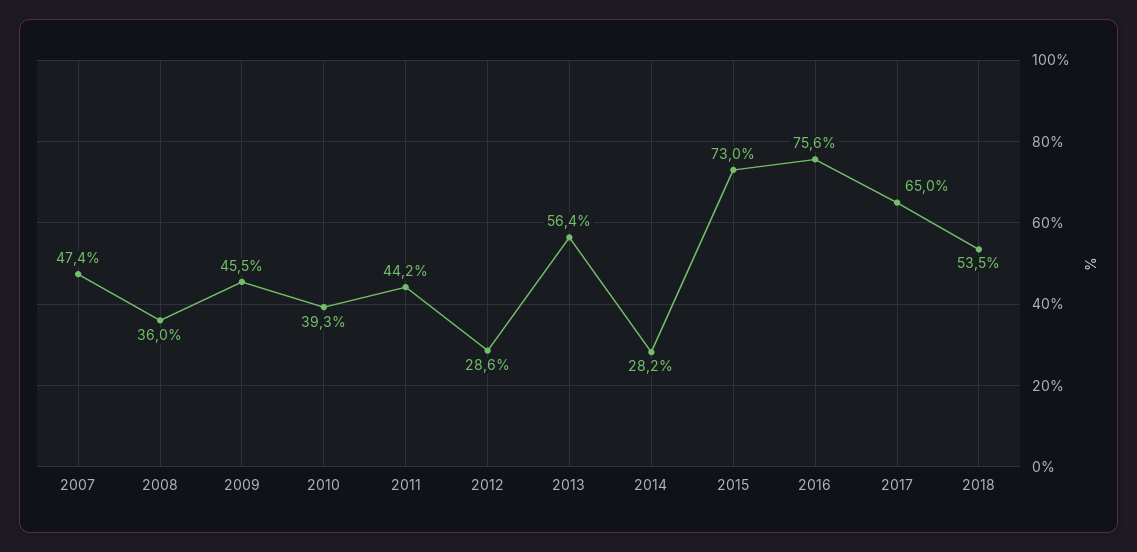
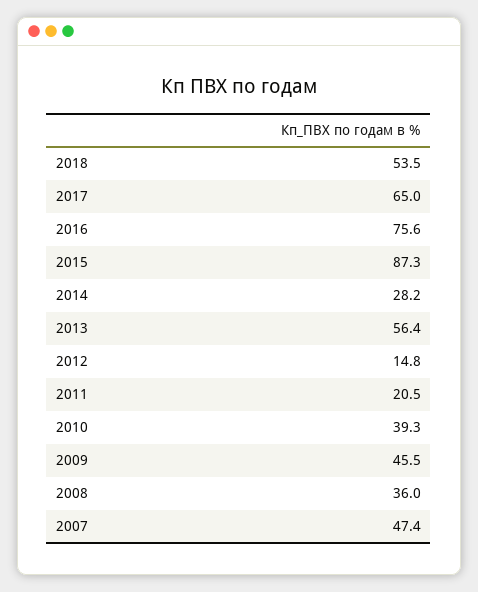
2011: 44.2 -> 20.5
2012: 28.6 -> 14.8
2015: 73 -> 87.3

